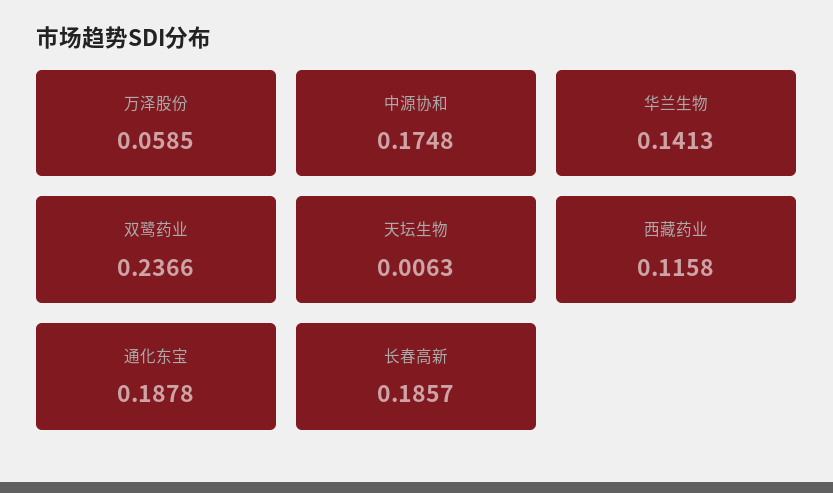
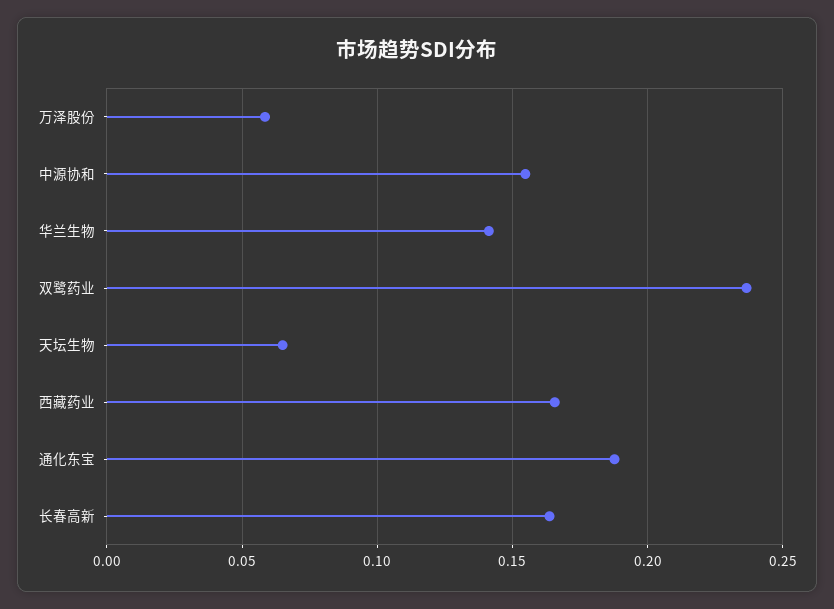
中源协和: 0.1748 -> 0.155
天坛生物: 0.0063 -> 0.065
西藏药业: 0.1158 -> 0.165
长春高新: 0.1857 -> 0.165

